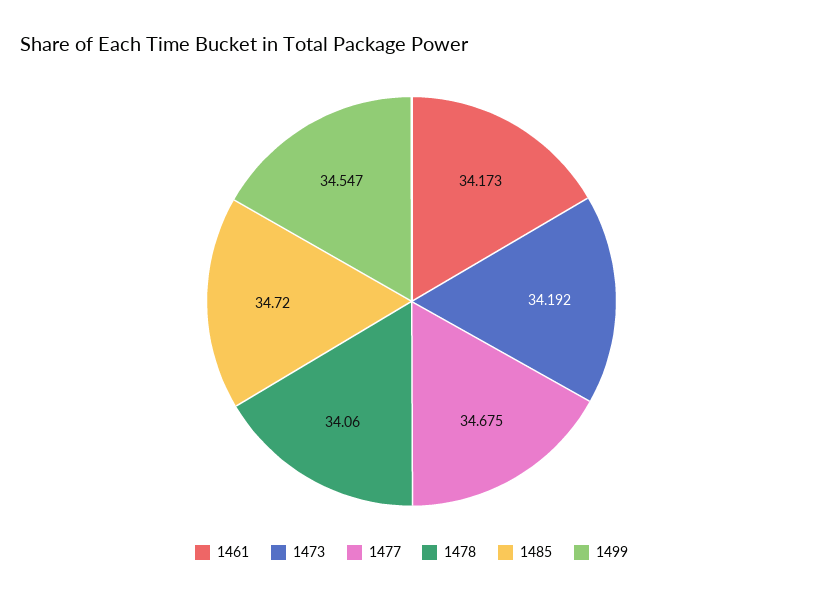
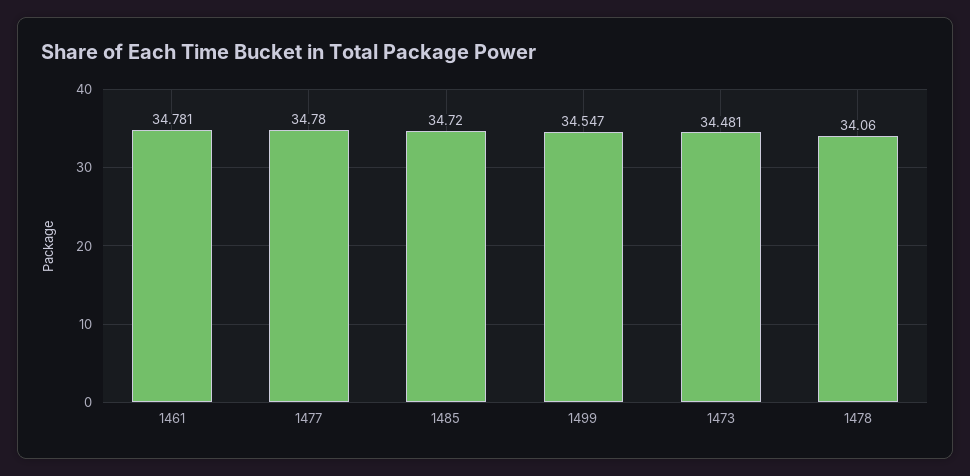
1461: 34.173 -> 34.781
1473: 34.192 -> 34.481
1477: 34.675 -> 34.78

